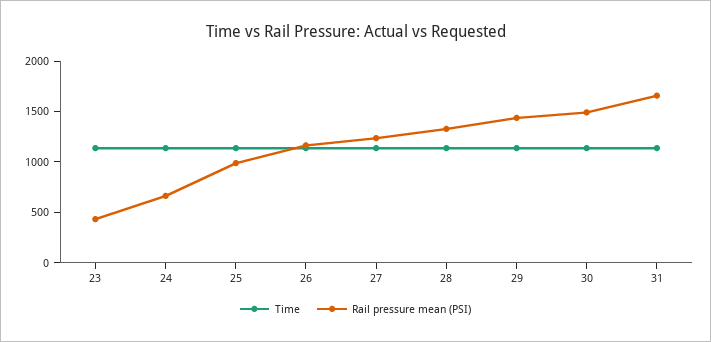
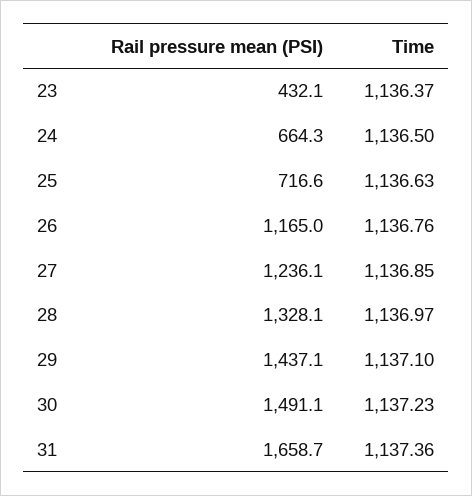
Rail pressure mean (PSI), 25: 1000 -> 716.6

